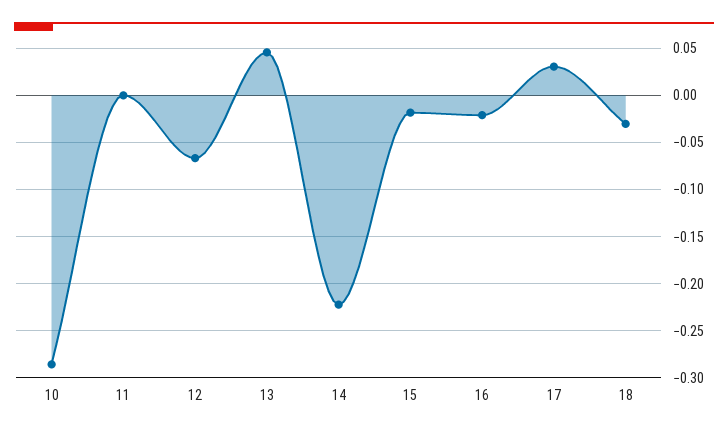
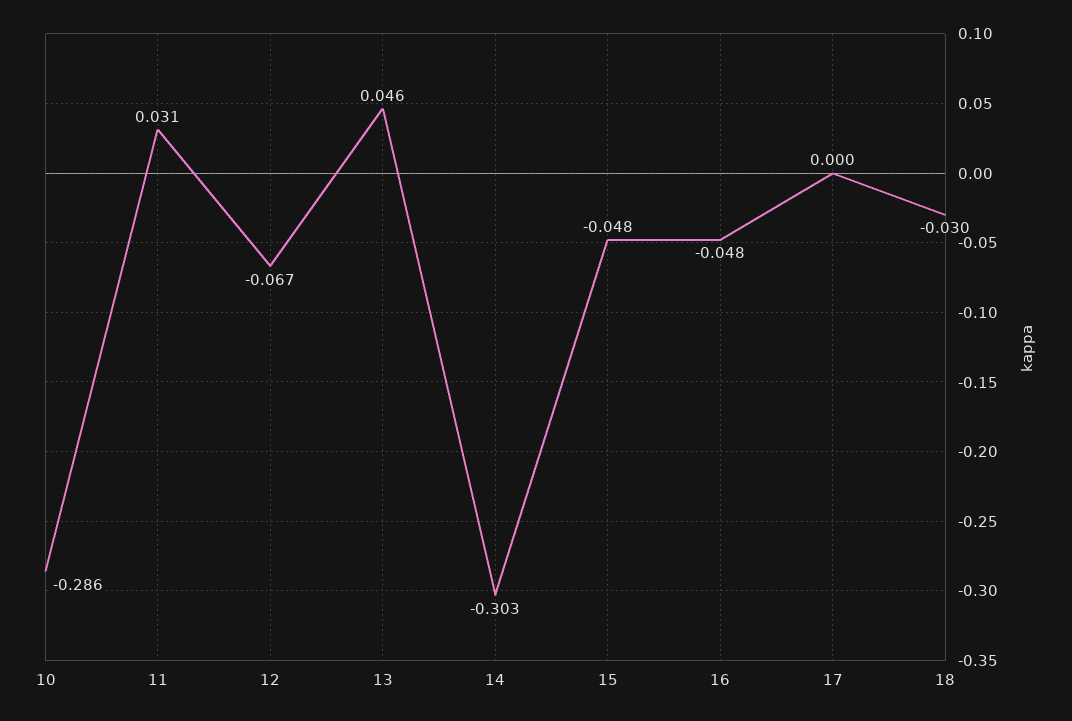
11: 0 -> 0.031
14: -0.22 -> -0.303
15: -0.02 -> -0.048
16: -0.02 -> -0.048
17: 0.03 -> 0

